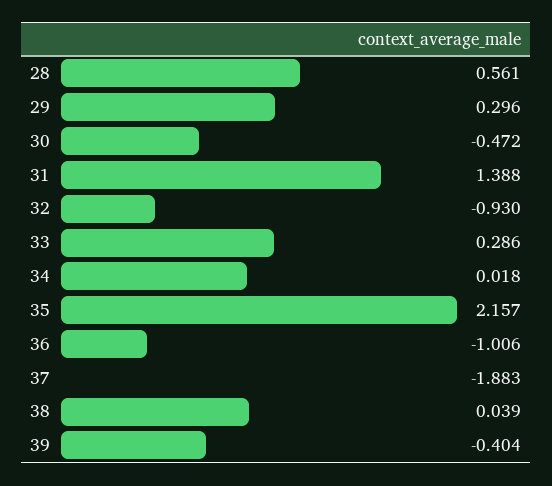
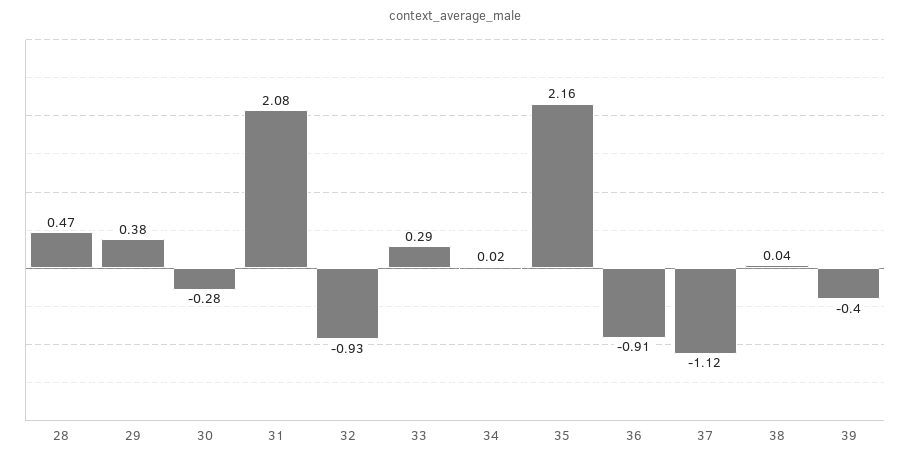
28: 0.561 -> 0.47
29: 0.296 -> 0.38
30: -0.472 -> -0.28
31: 1.388 -> 2.08
36: -1.006 -> -0.91
37: -1.883 -> -1.12

